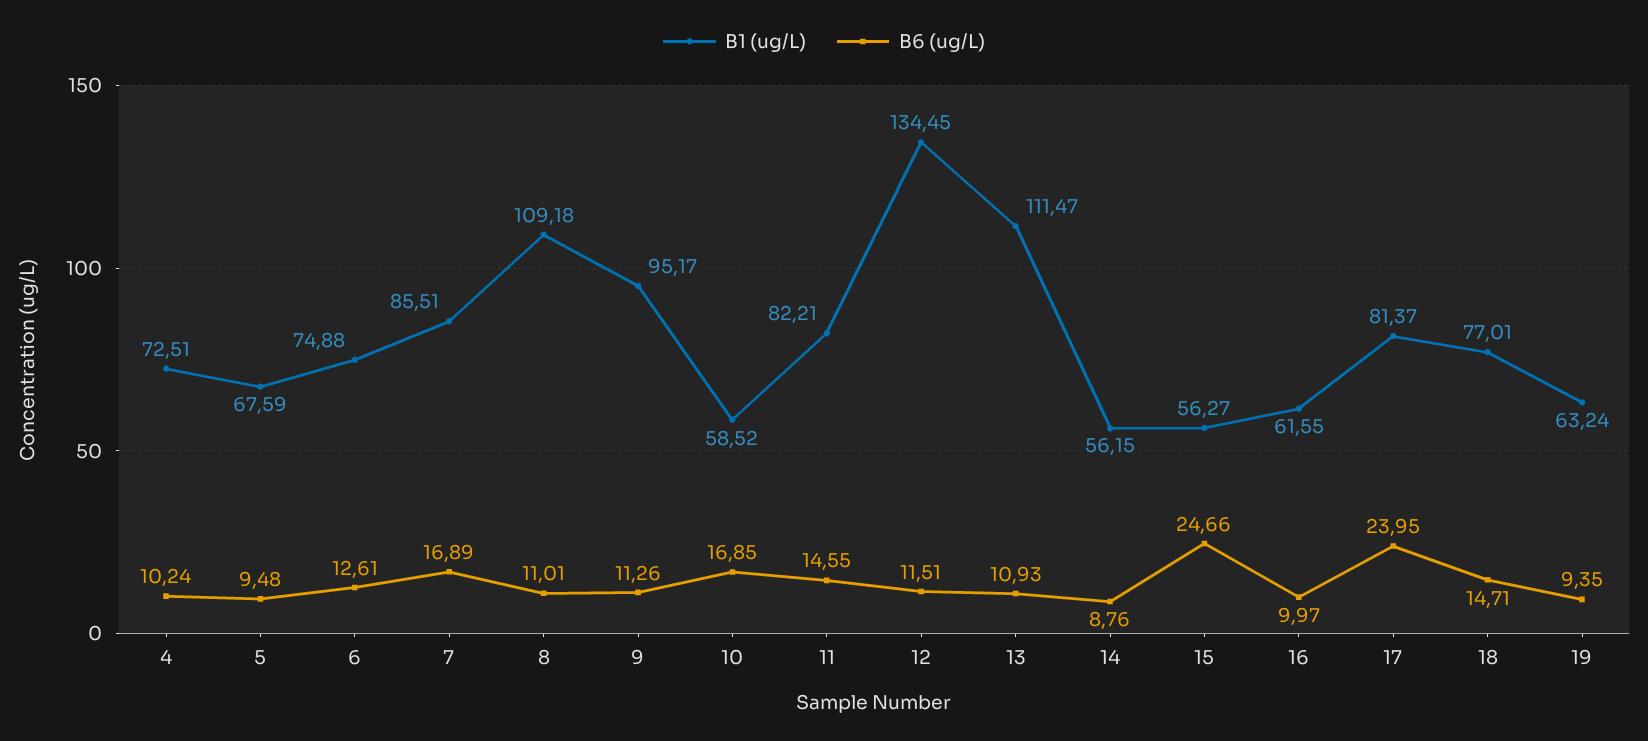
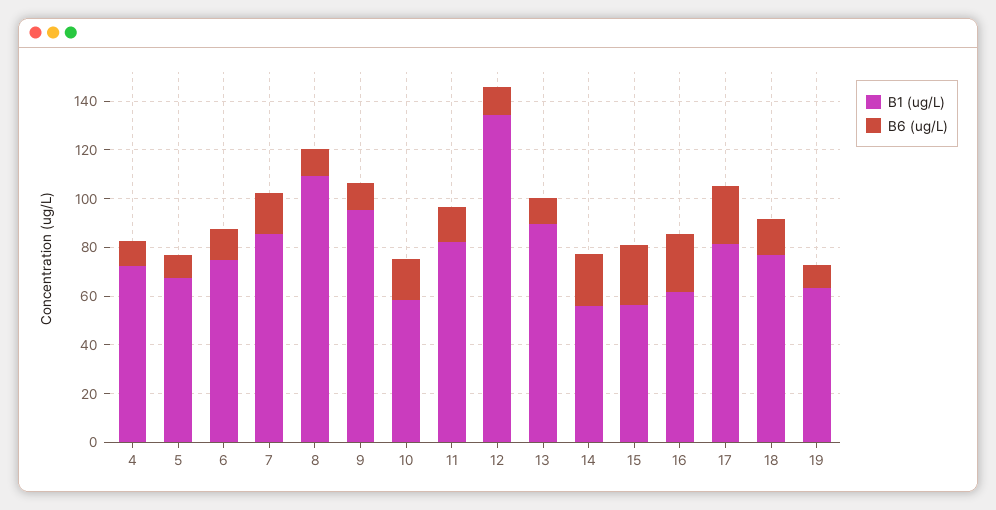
B1 (ug/L), 13: 111.47 -> 90
B6 (ug/L), 14: 8.76 -> 20
B6 (ug/L), 16: 9.97 -> 25

